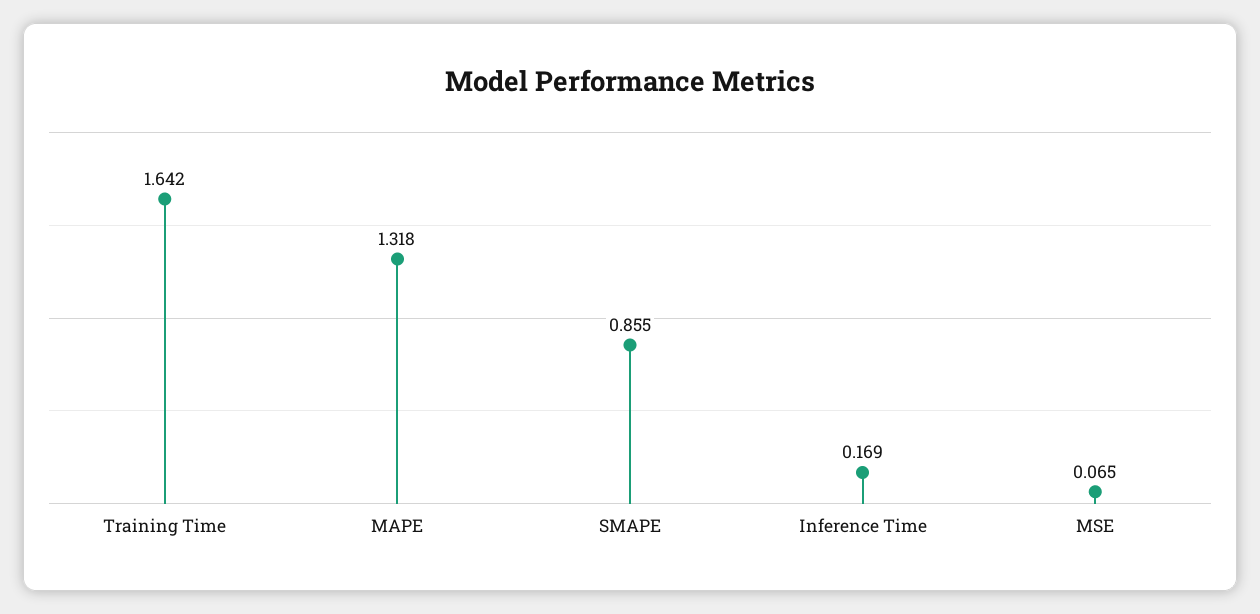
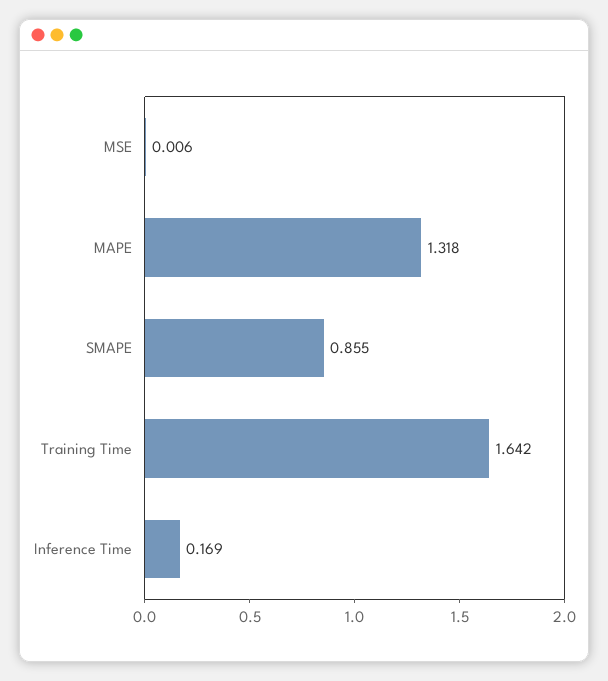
MSE: 0.065 -> 0.006

